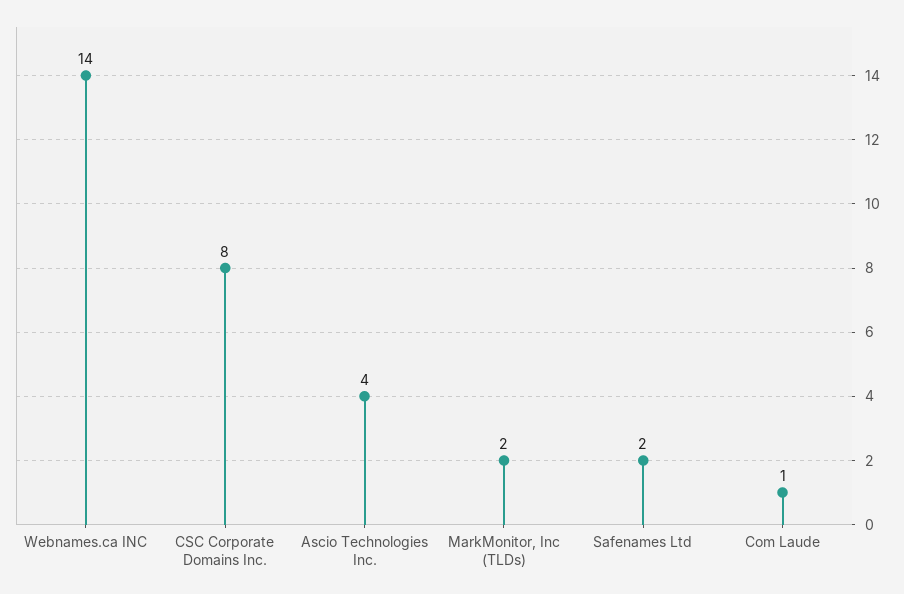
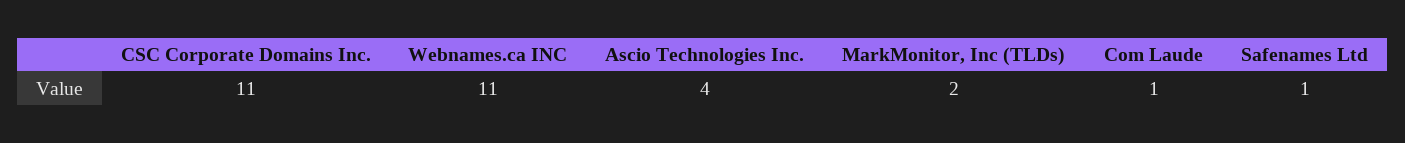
Webnames.ca INC: 14 -> 11
CSC Corporate Domains Inc.: 8 -> 11
Safenames Ltd: 2 -> 1

